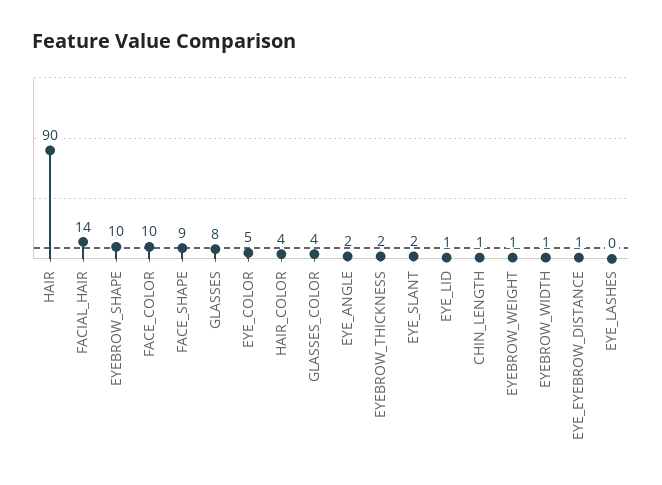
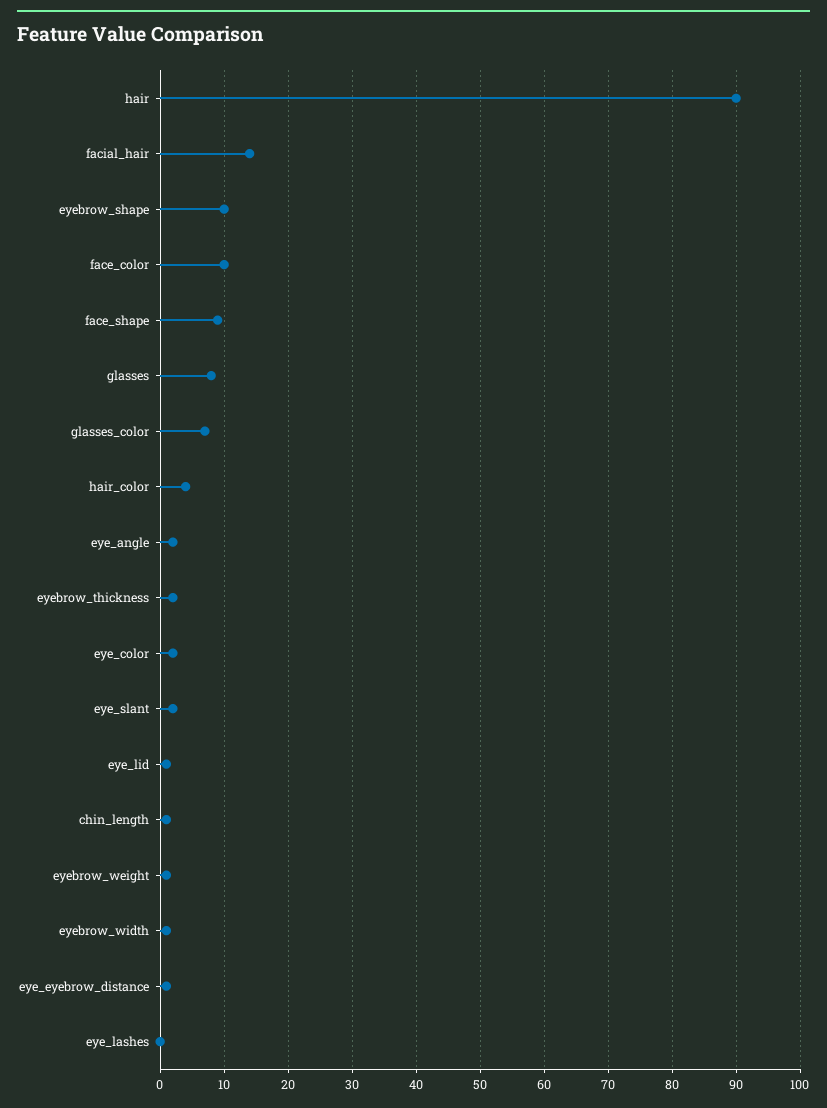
EYE_COLOR: 5 -> 2
GLASSES_COLOR: 4 -> 7

